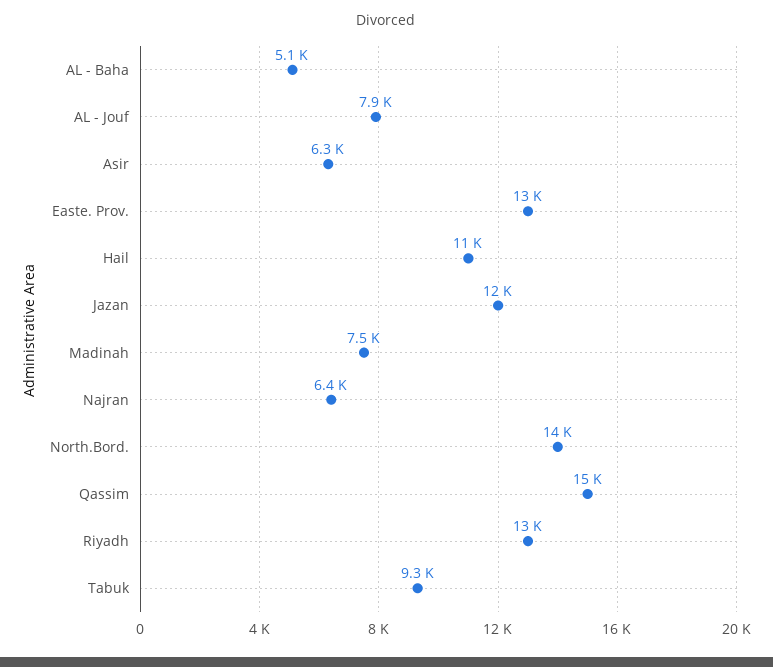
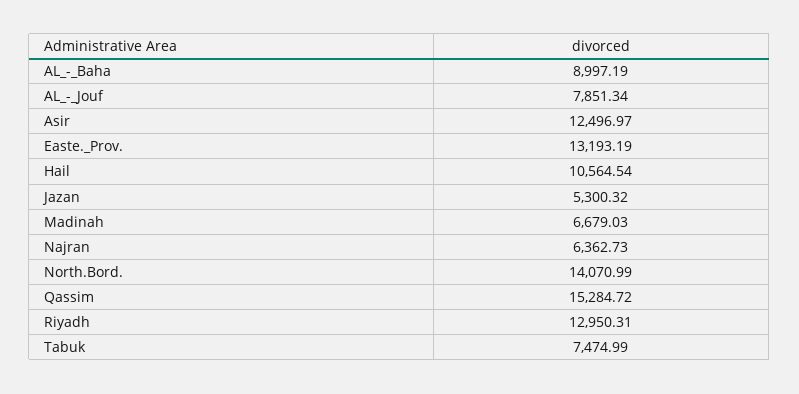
AL - Baha: 5100 -> 8997.19
Asir: 6300 -> 12496.97
Jazan: 12000 -> 5300.32
Madinah: 7500 -> 6679.03
Tabuk: 9300 -> 7474.99

